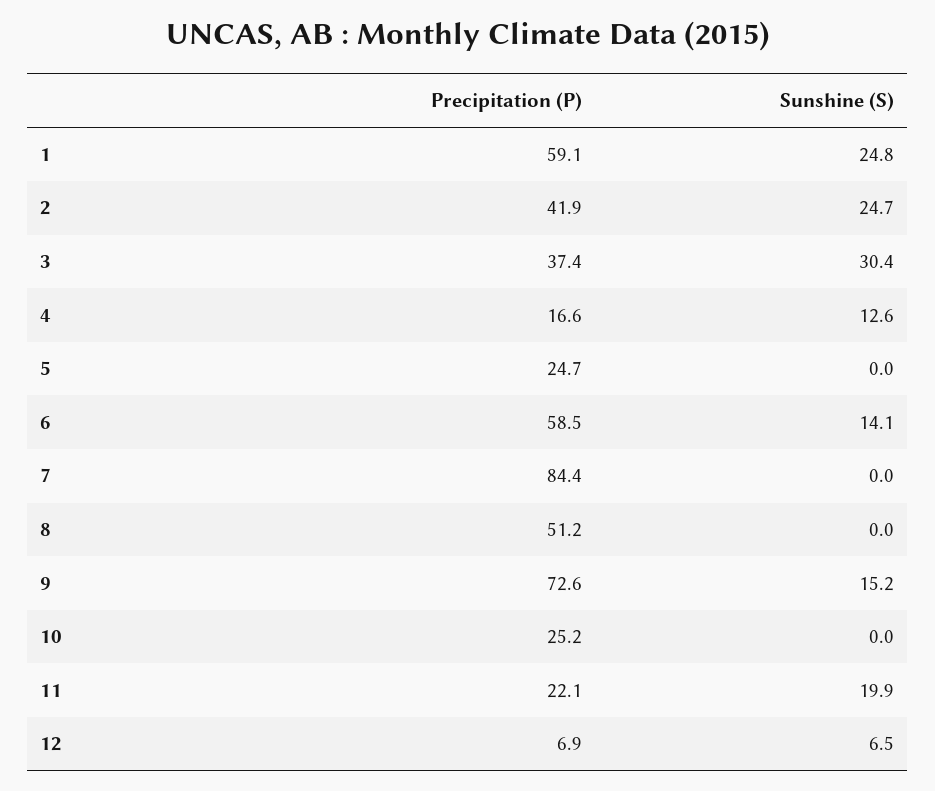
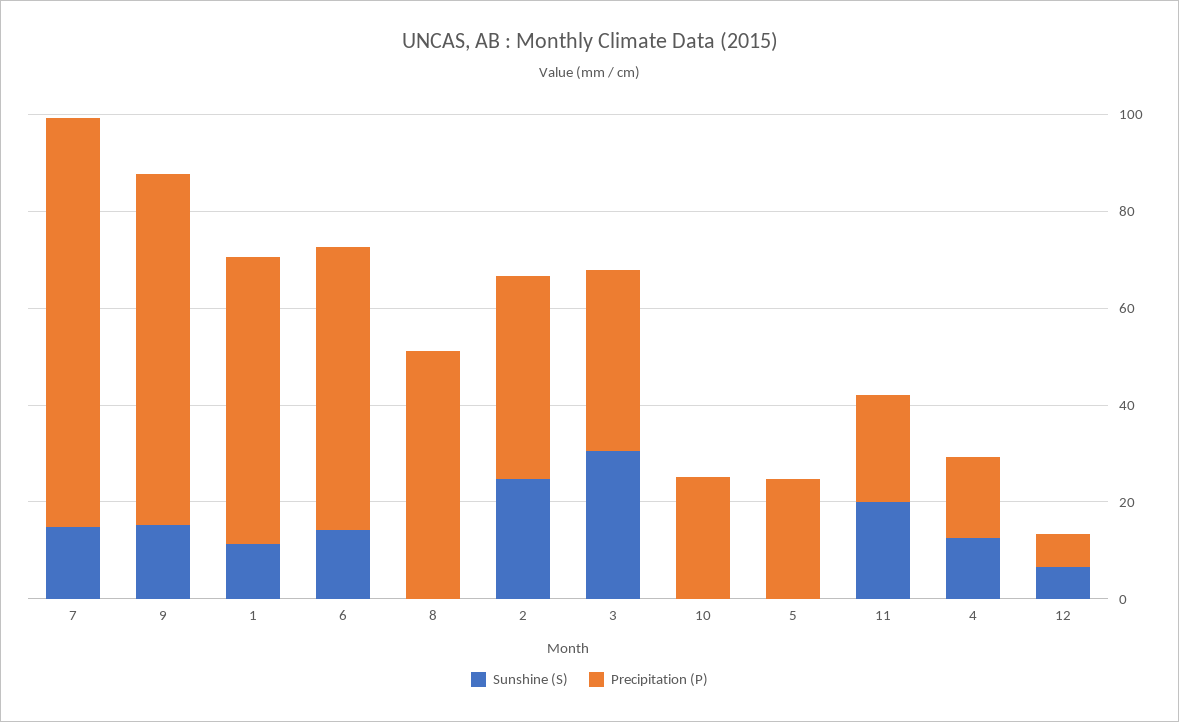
Sunshine (S), 1: 24.8 -> 10
Sunshine (S), 7: 0 -> 15

